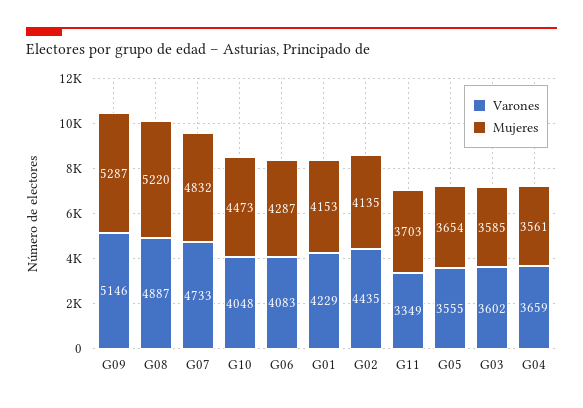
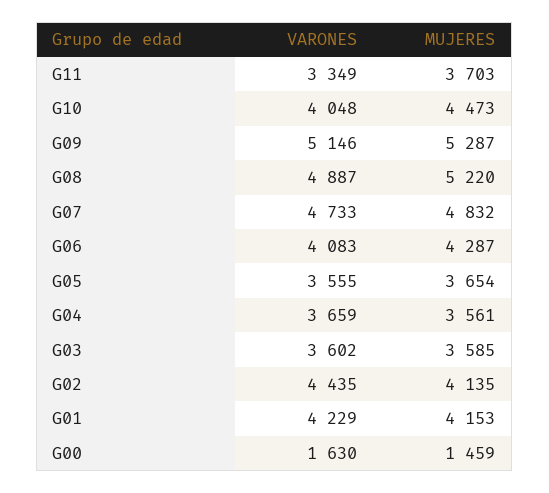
Varones, G00: none -> 1630
Mujeres, G00: none -> 1459

